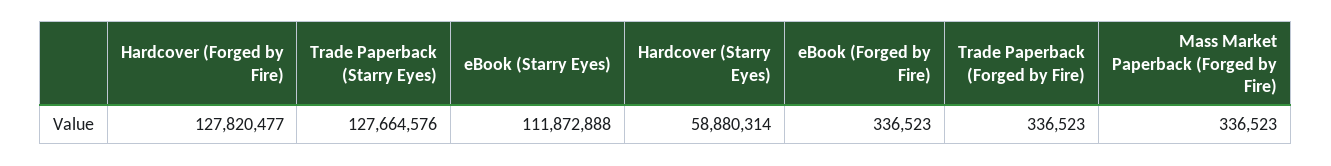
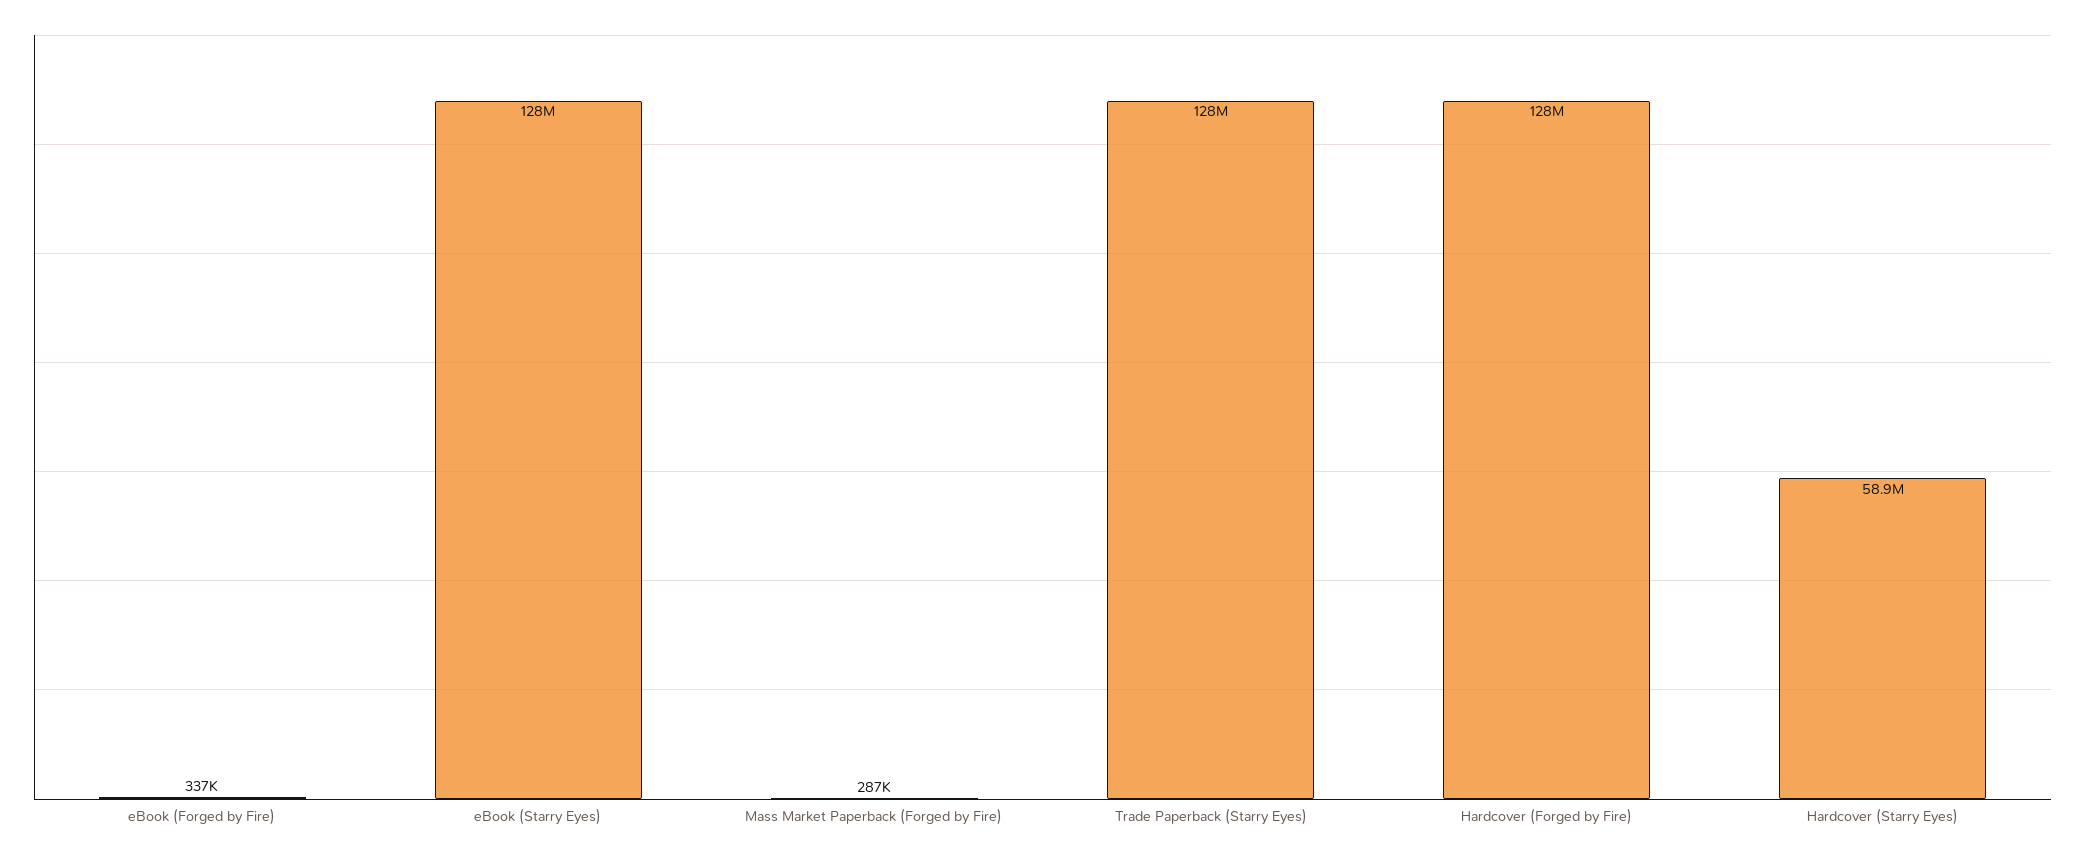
eBook (Starry Eyes): 111872888 -> 128000000
Trade Paperback (Forged by Fire): 336523 -> none
Mass Market Paperback (Forged by Fire): 336523 -> 287000

